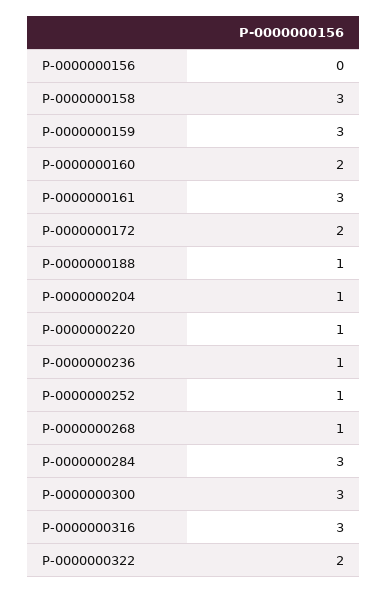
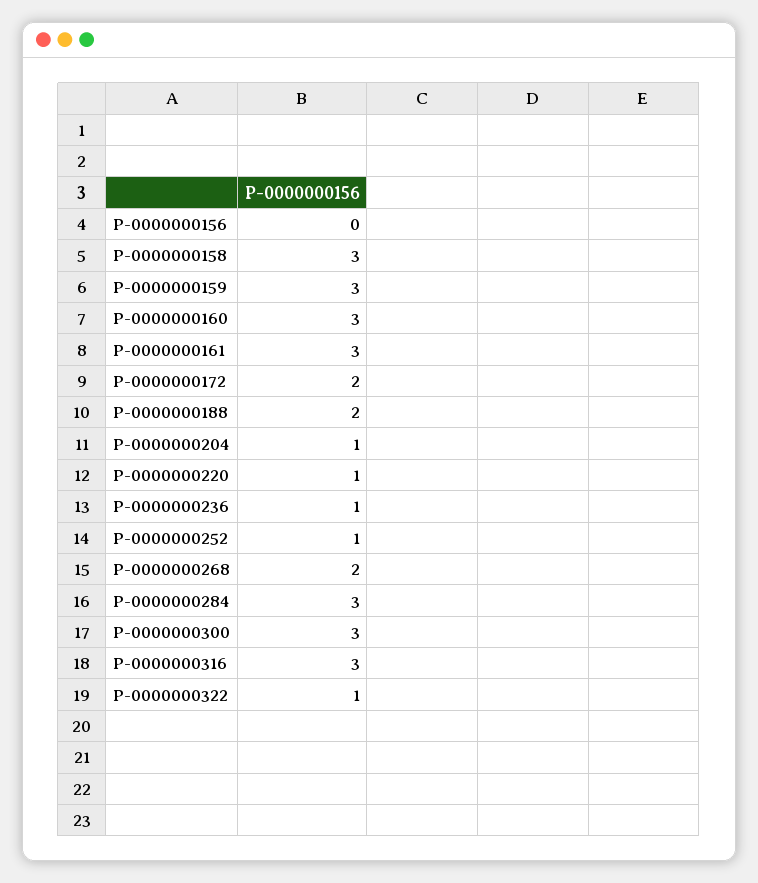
P-0000000160: 2 -> 3
P-0000000188: 1 -> 2
P-0000000268: 1 -> 2
P-0000000322: 2 -> 1

